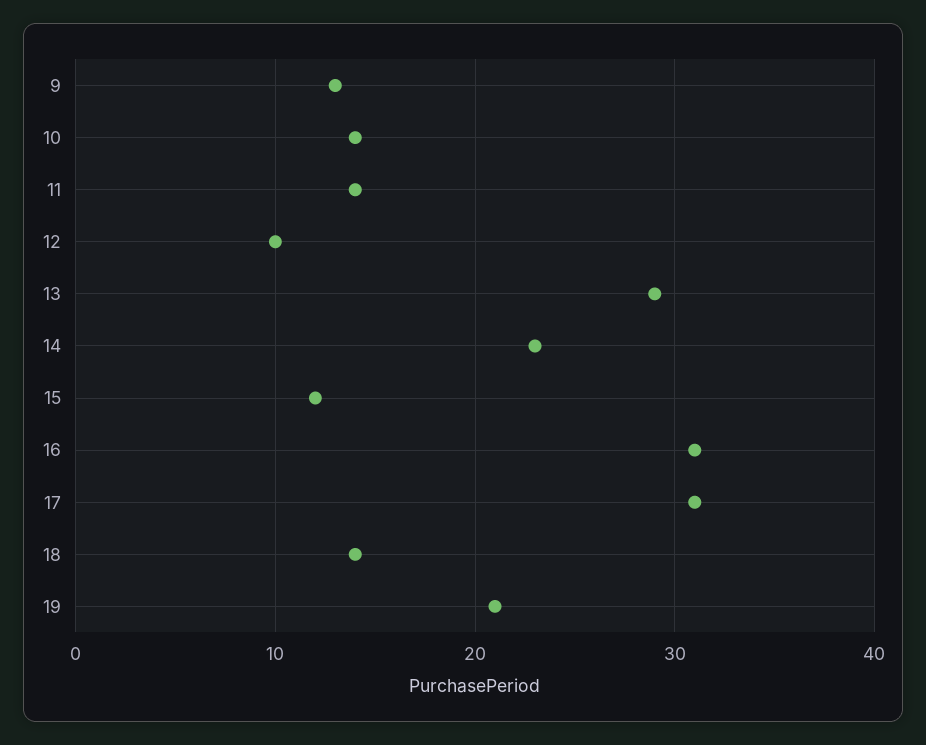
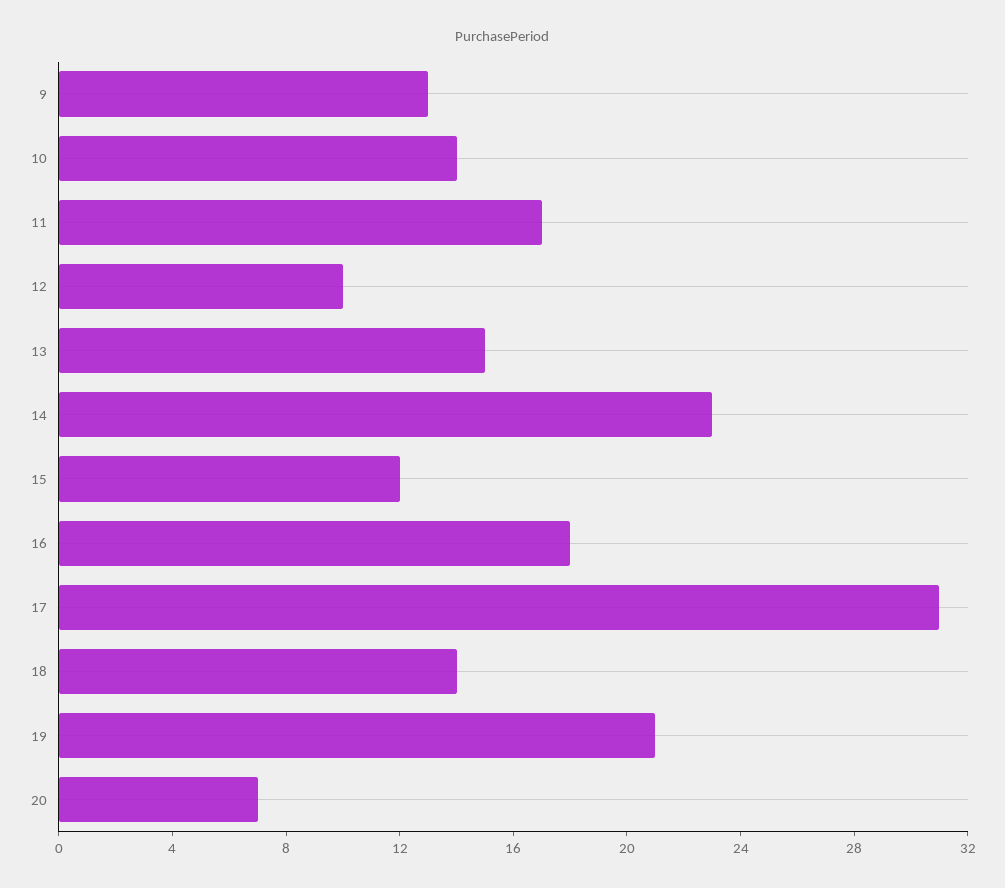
11: 14 -> 17
13: 29 -> 15
16: 31 -> 18
20: none -> 7

